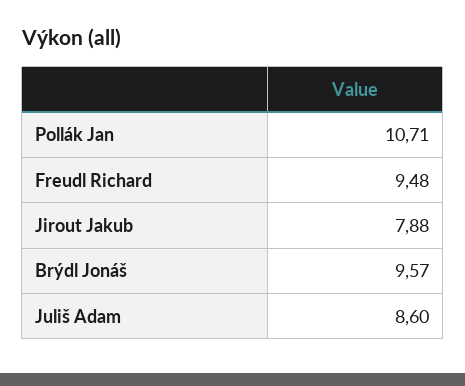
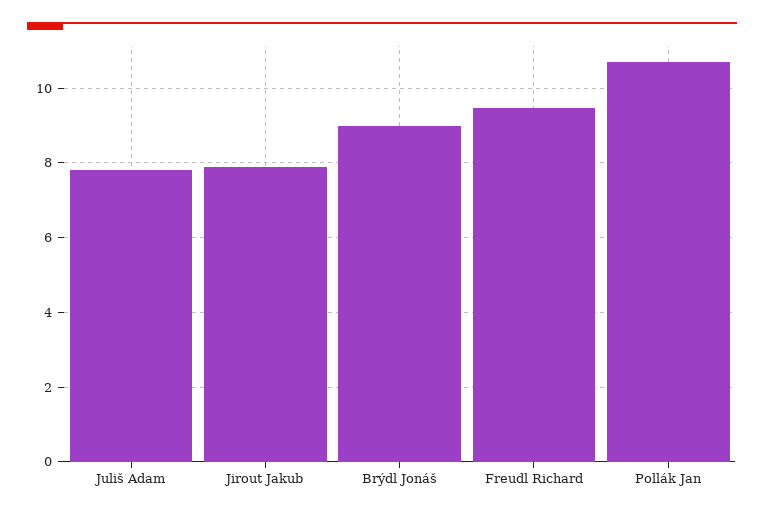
Brýdl Jonáš: 9.57 -> 9
Juliš Adam: 8.6 -> 7.8

